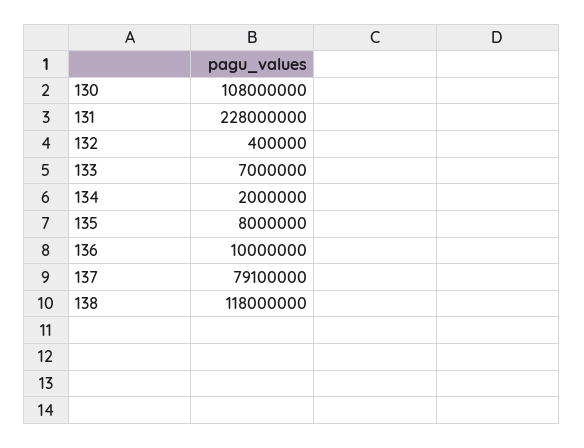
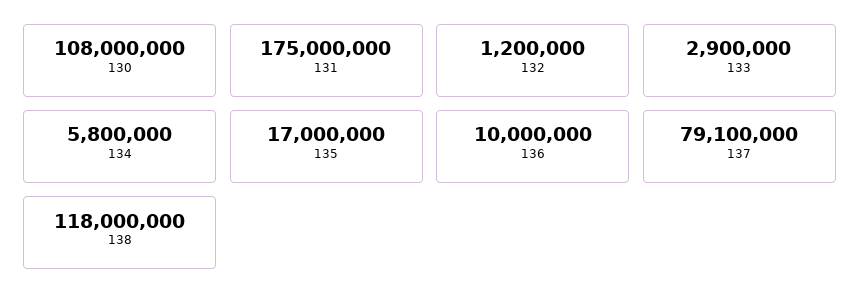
131: 228000000 -> 175000000
132: 400000 -> 1200000
133: 7000000 -> 2900000
134: 2000000 -> 5800000
135: 8000000 -> 17000000

